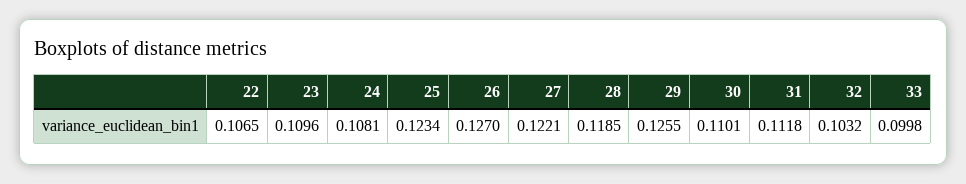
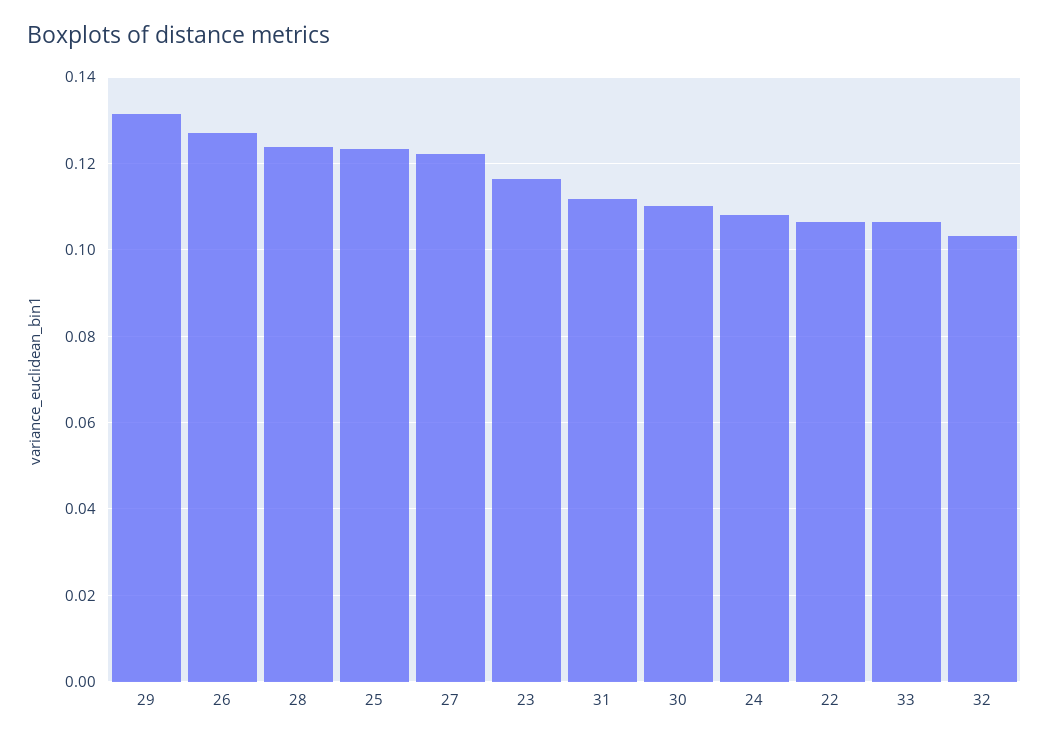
23: 0.1096 -> 0.116
28: 0.1185 -> 0.124
29: 0.1255 -> 0.132
33: 0.0998 -> 0.106

